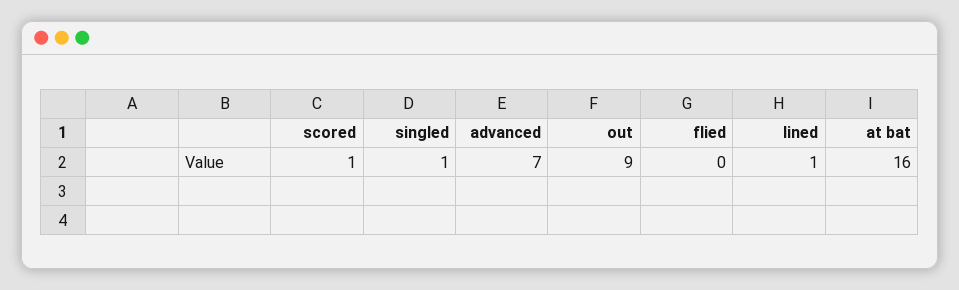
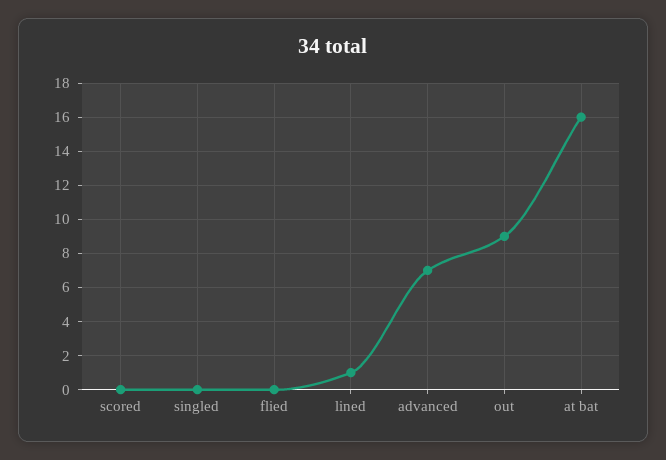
scored: 1 -> 0
singled: 1 -> 0

